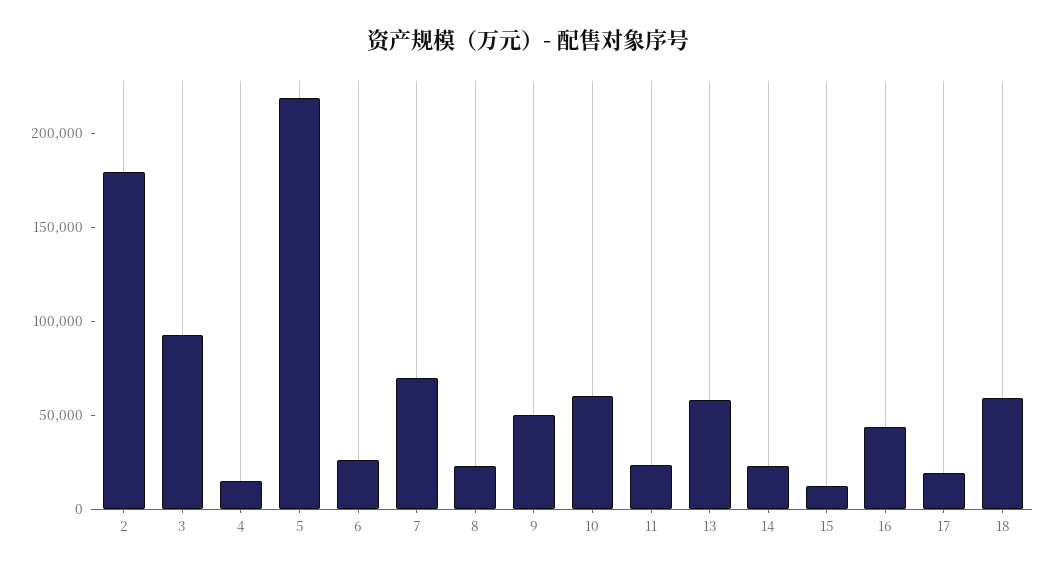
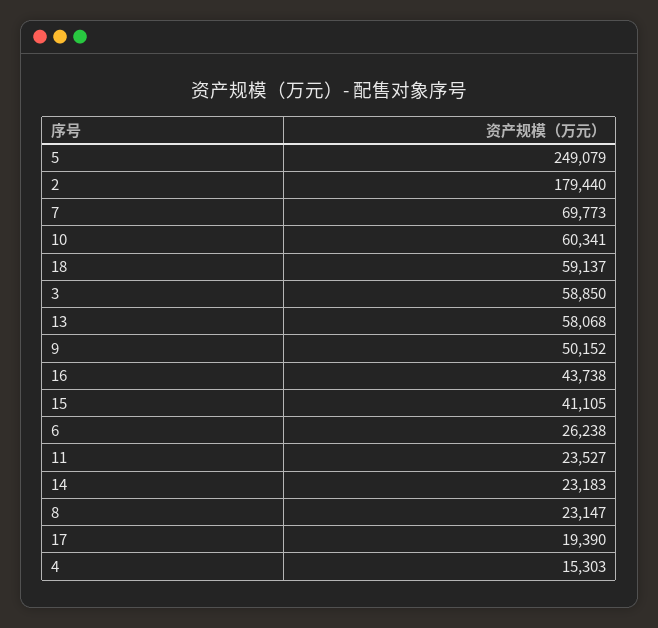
3: 90000 -> 58850
5: 220000 -> 249079
15: 10000 -> 41105

